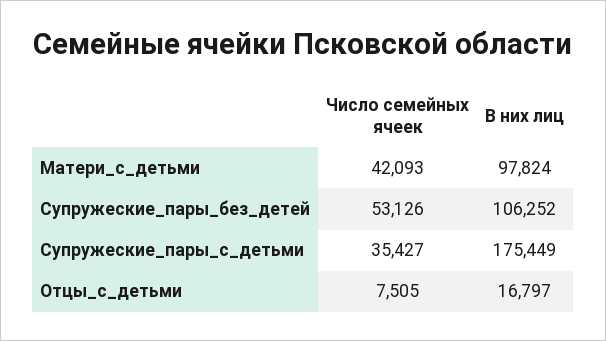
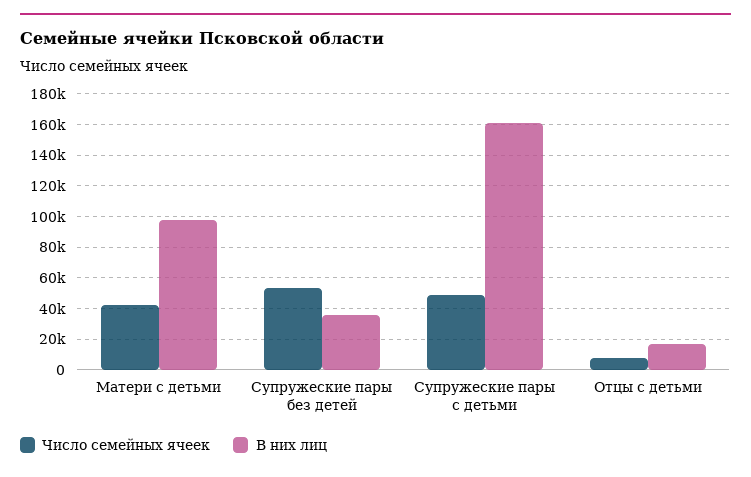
В них лиц, Супружеские_пары_без_детей: 106252 -> 35000
Число семейных ячеек, Супружеские_пары_с_детьми: 35427 -> 50000
В них лиц, Супружеские_пары_с_детьми: 175449 -> 160000

